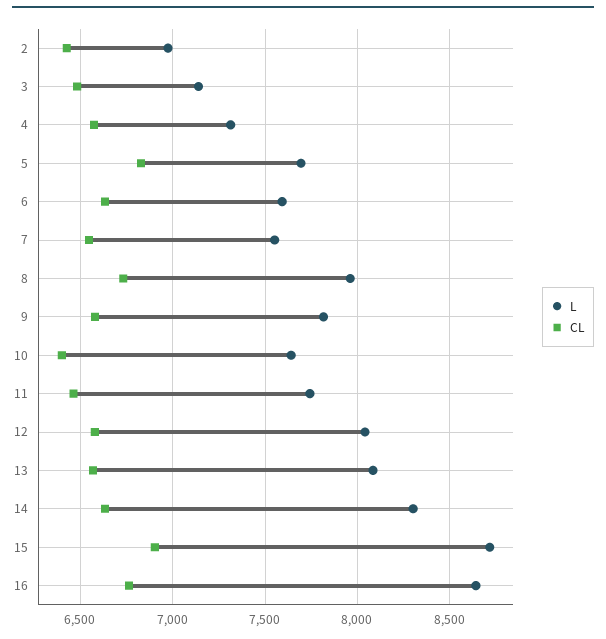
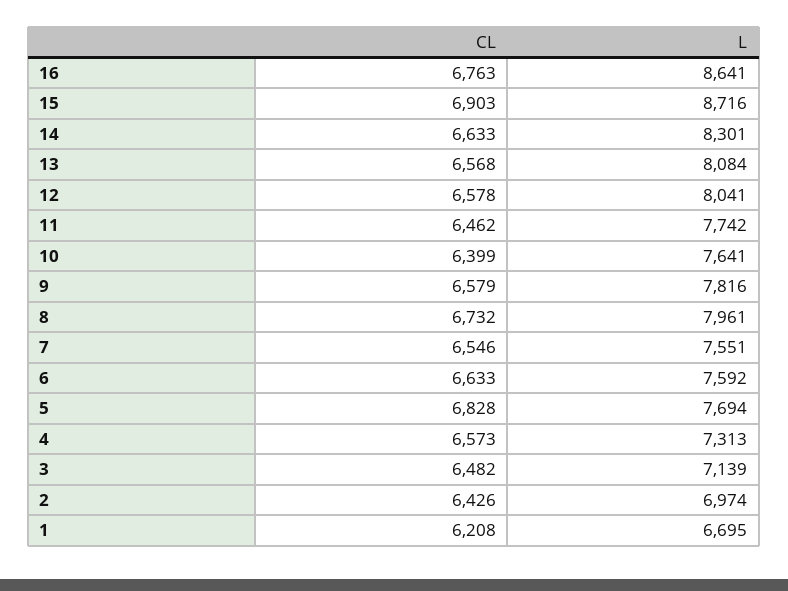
CL, 1: none -> 6208
L, 1: none -> 6695

